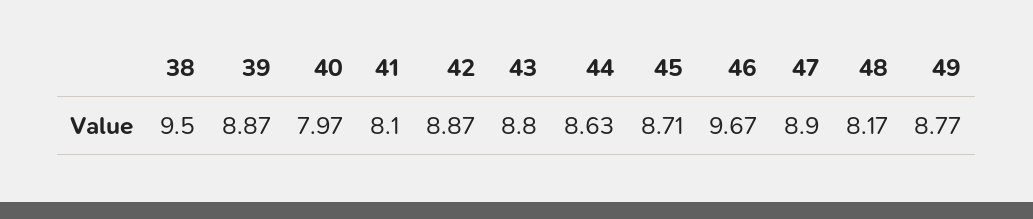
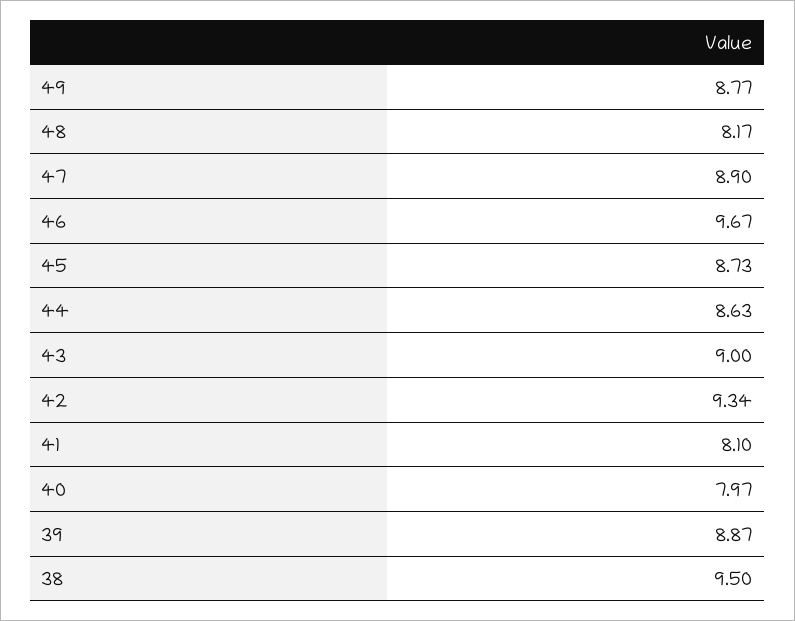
42: 8.87 -> 9.34
43: 8.8 -> 9
45: 8.71 -> 8.73

